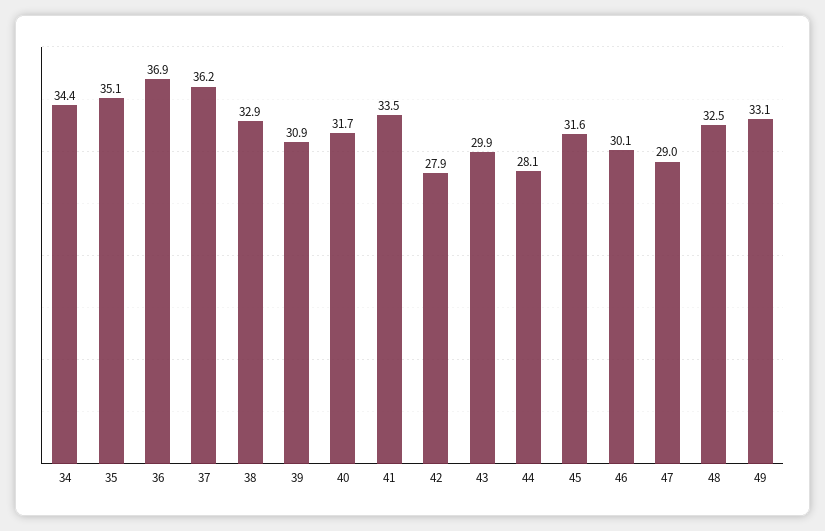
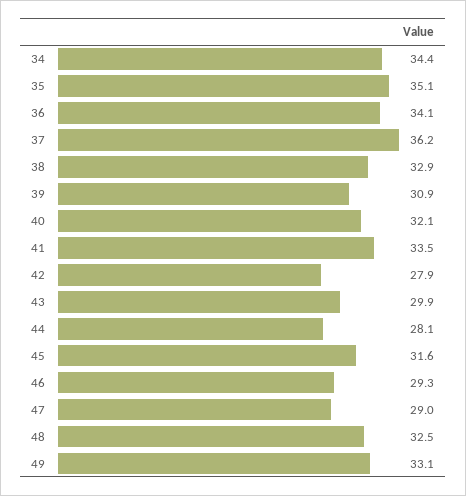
36: 36.9 -> 34.1
40: 31.7 -> 32.1
46: 30.1 -> 29.3

